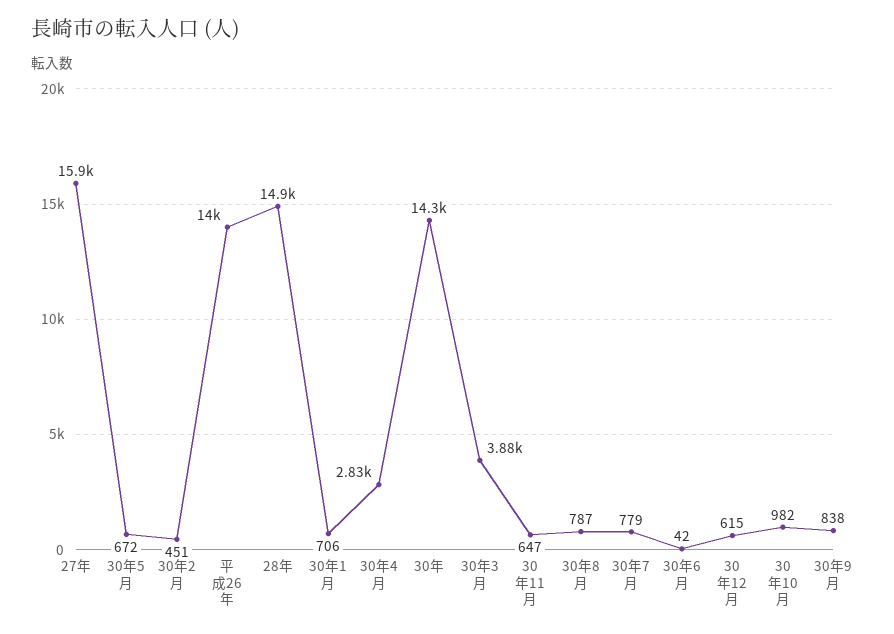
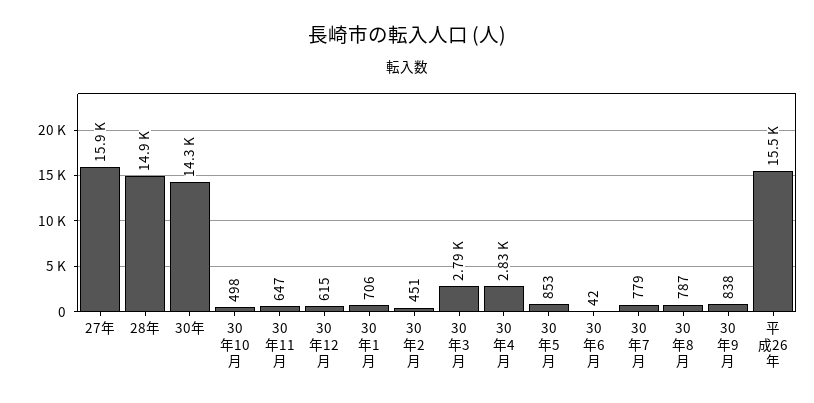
30年5月: 672 -> 853
平成26年: 14000 -> 15500
30年3月: 3880 -> 2790
30年10月: 982 -> 498

